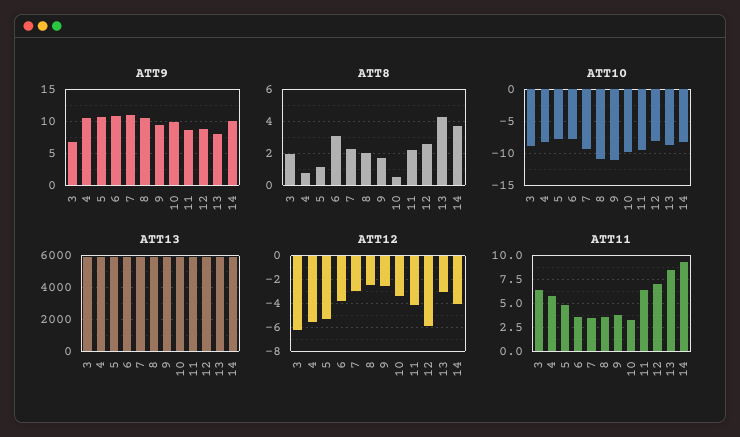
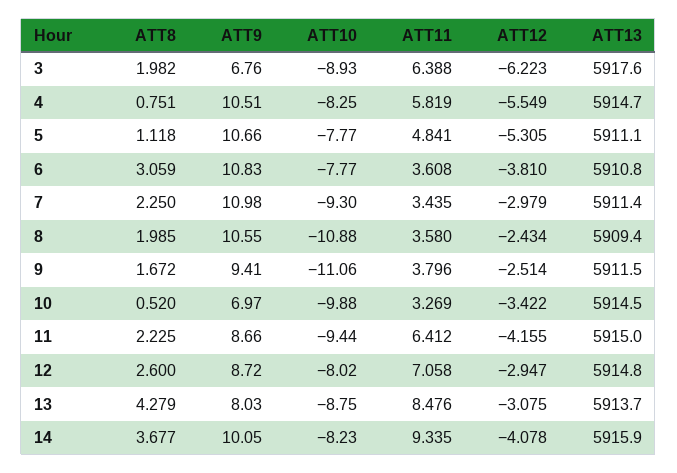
ATT9, 10: 10 -> 6.97
ATT12, 12: -6 -> -2.947

